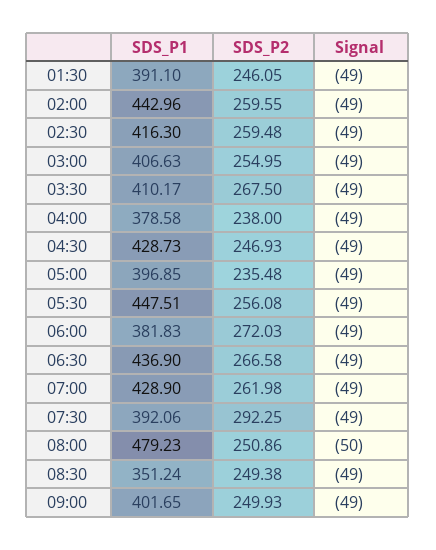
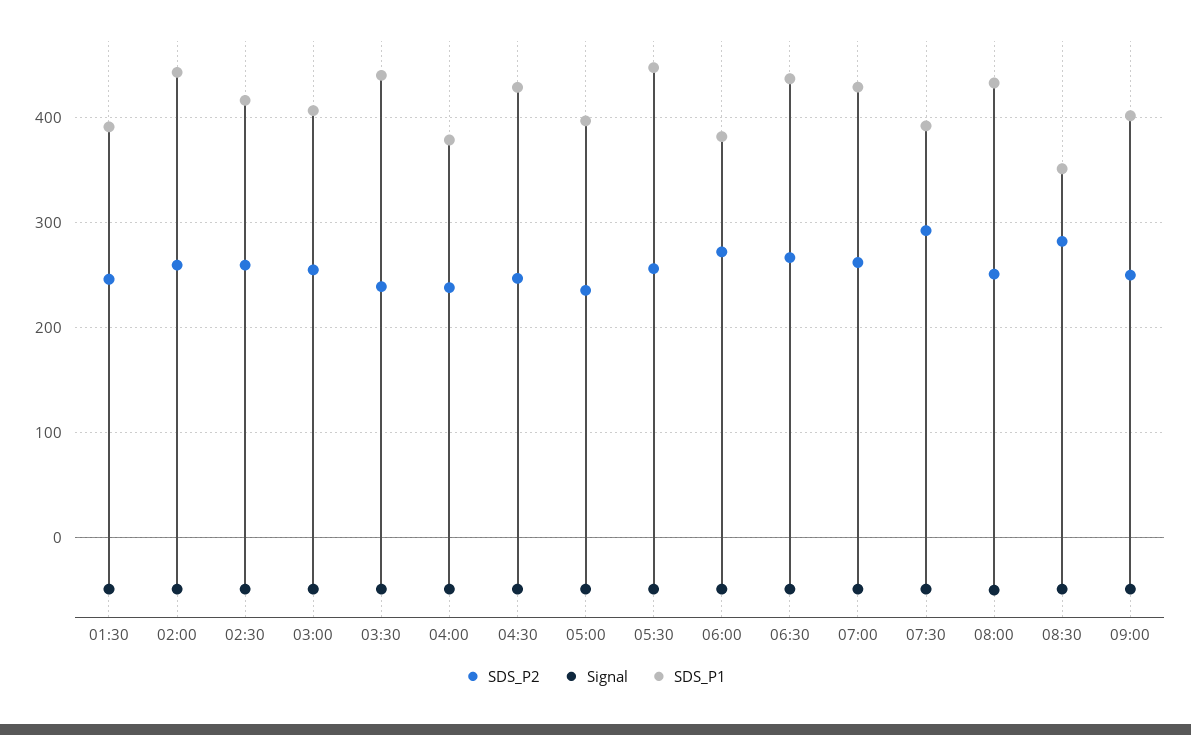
SDS_P1, 03:30: 410.17 -> 440
SDS_P2, 03:30: 267.5 -> 240
SDS_P1, 08:00: 479.23 -> 430
SDS_P2, 08:30: 249.38 -> 280

